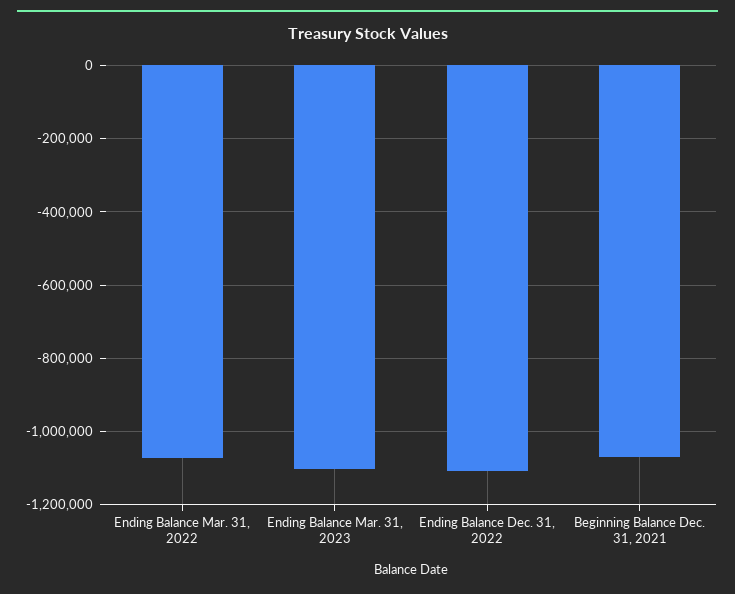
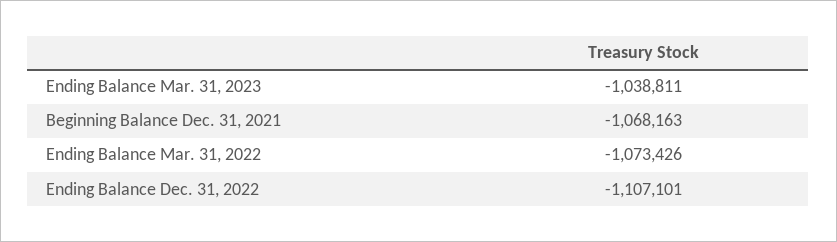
Ending Balance Mar. 31, 2023: -1100000 -> -1038811

